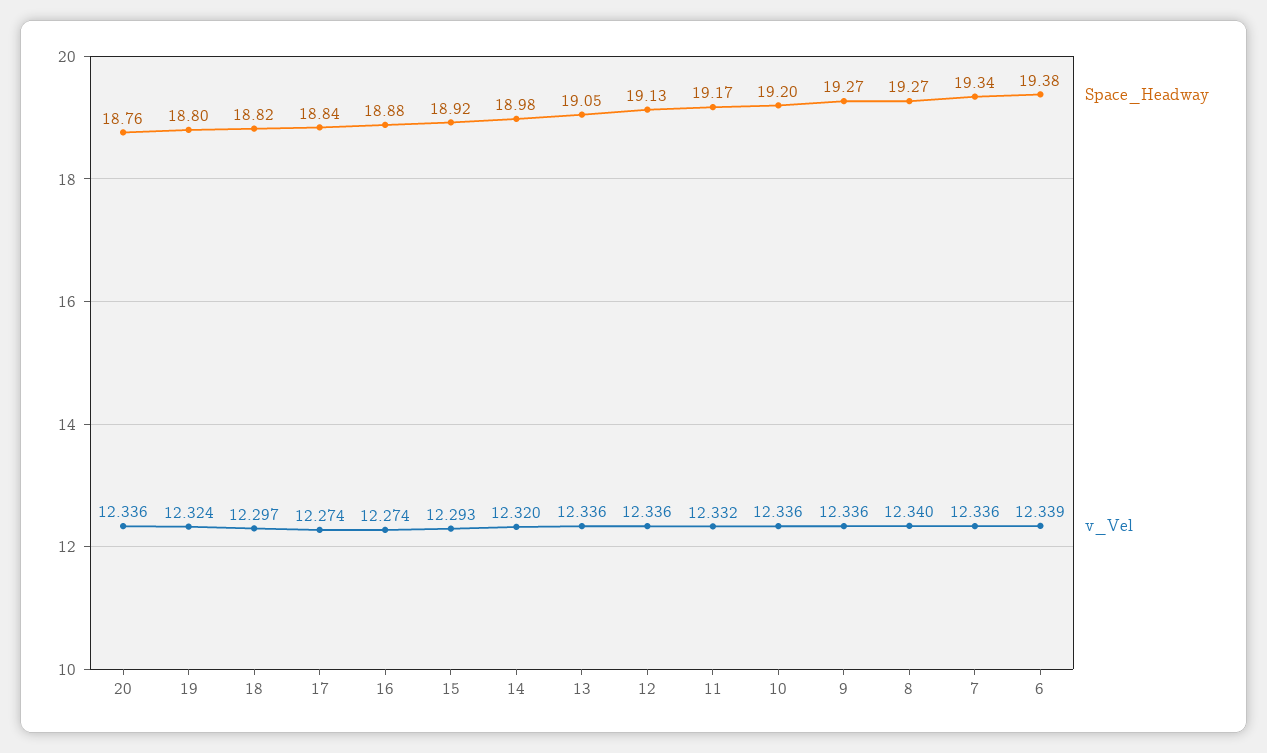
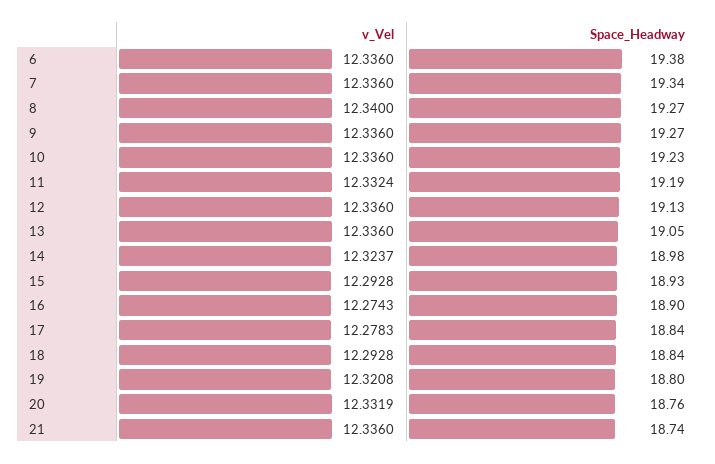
v_Vel, 20: 12.336 -> 12.3319
v_Vel, 19: 12.324 -> 12.3208
Space_Headway, 18: 18.82 -> 18.84
v_Vel, 18: 12.297 -> 12.2928
v_Vel, 17: 12.274 -> 12.2783
Space_Headway, 16: 18.88 -> 18.9
Space_Headway, 15: 18.92 -> 18.93
v_Vel, 14: 12.32 -> 12.3237
Space_Headway, 11: 19.17 -> 19.19
Space_Headway, 10: 19.2 -> 19.23
v_Vel, 6: 12.339 -> 12.336
v_Vel, 21: none -> 12.336
Space_Headway, 21: none -> 18.74

